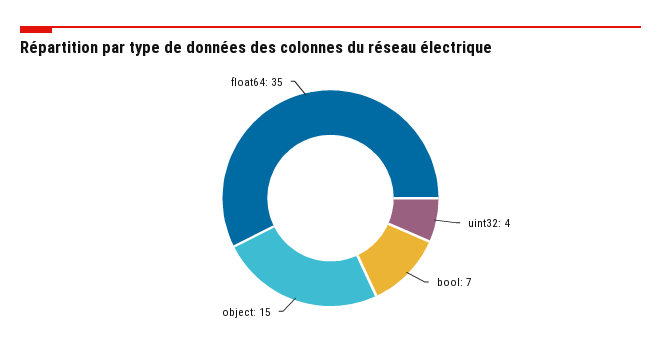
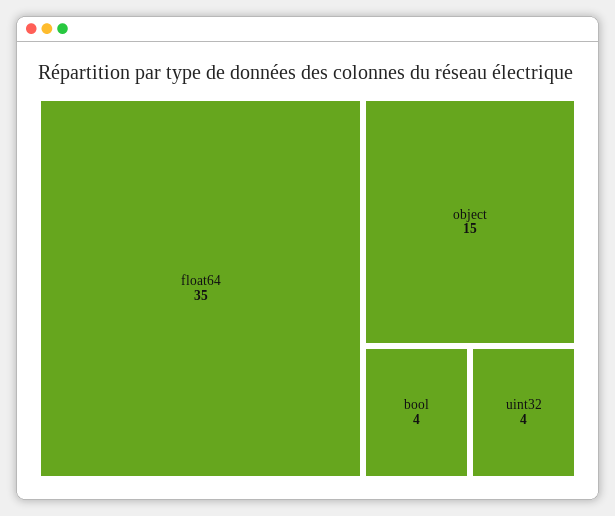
bool: 7 -> 4

